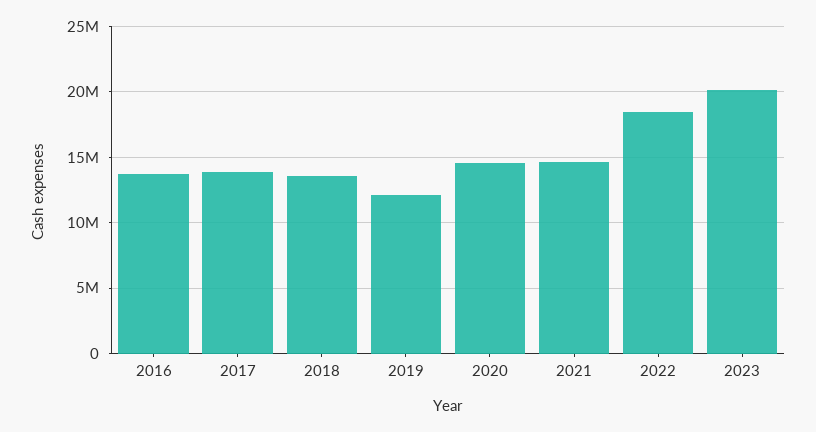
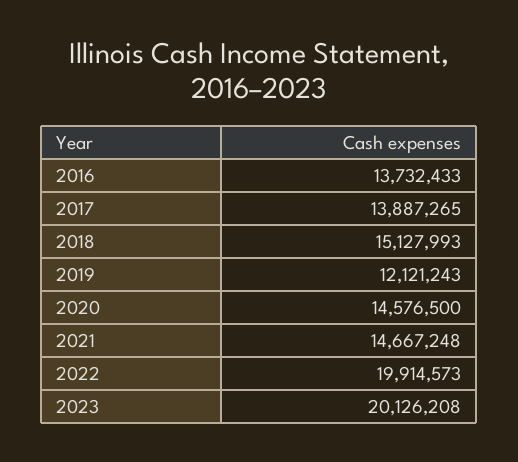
2018: 13500000 -> 15127993
2022: 18500000 -> 19914573

